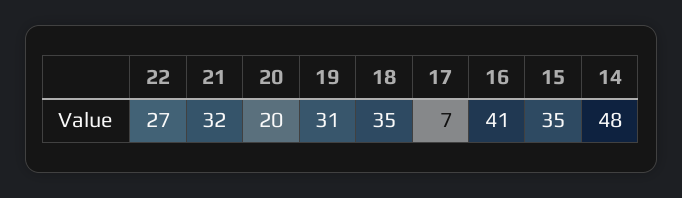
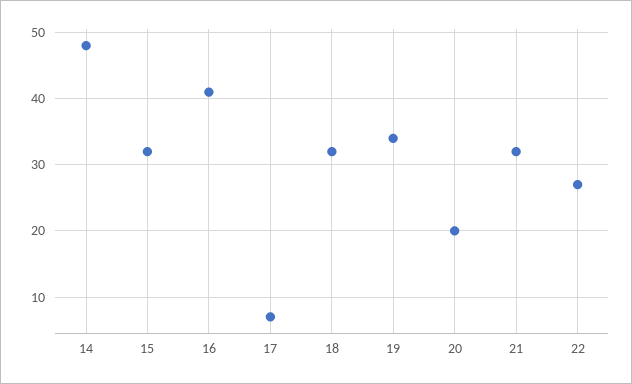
19: 31 -> 34
18: 35 -> 32
15: 35 -> 32

